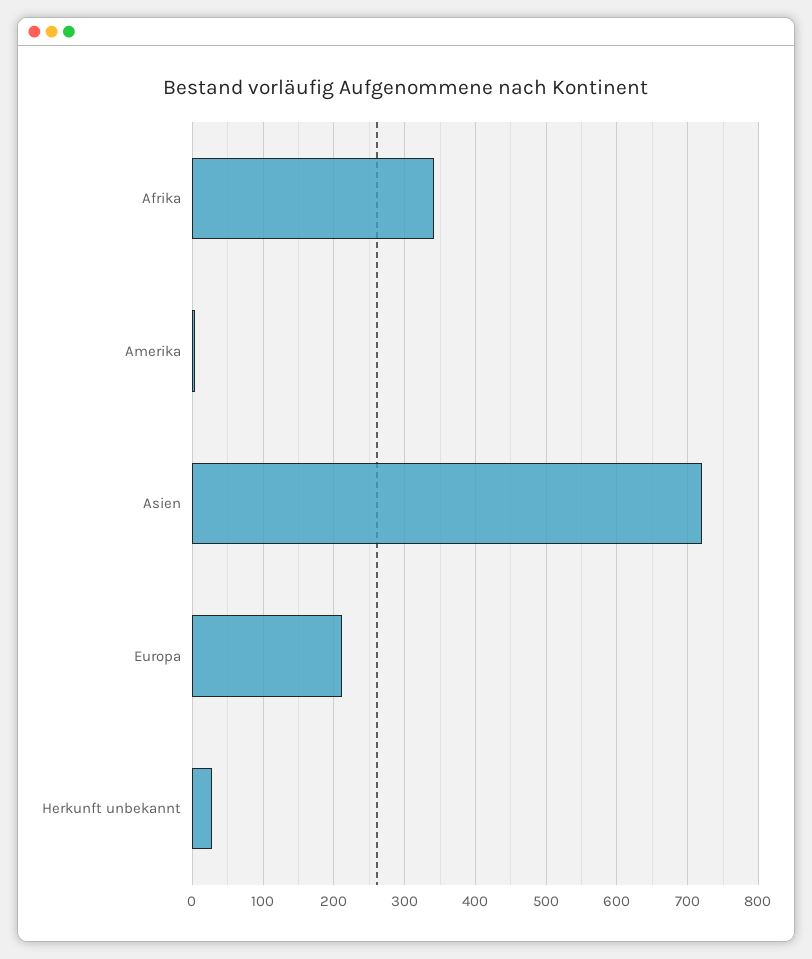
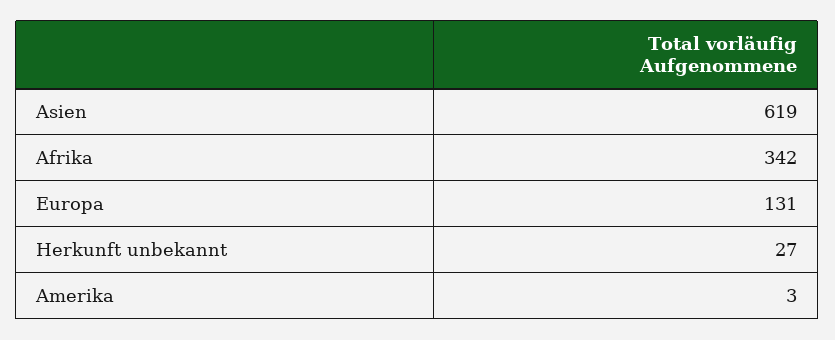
Asien: 720 -> 619
Europa: 210 -> 131

